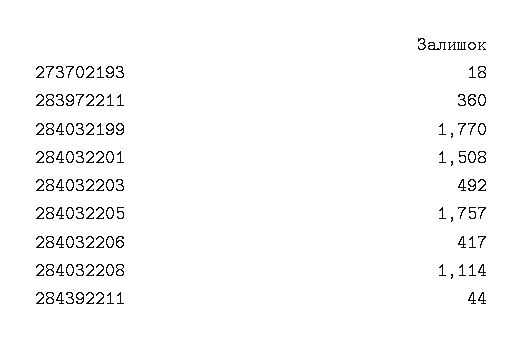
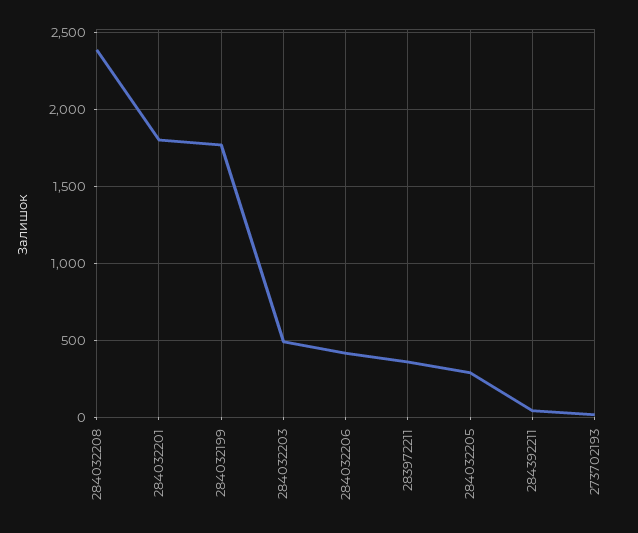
284032201: 1508 -> 1800
284032205: 1757 -> 300
284032208: 1114 -> 2400

